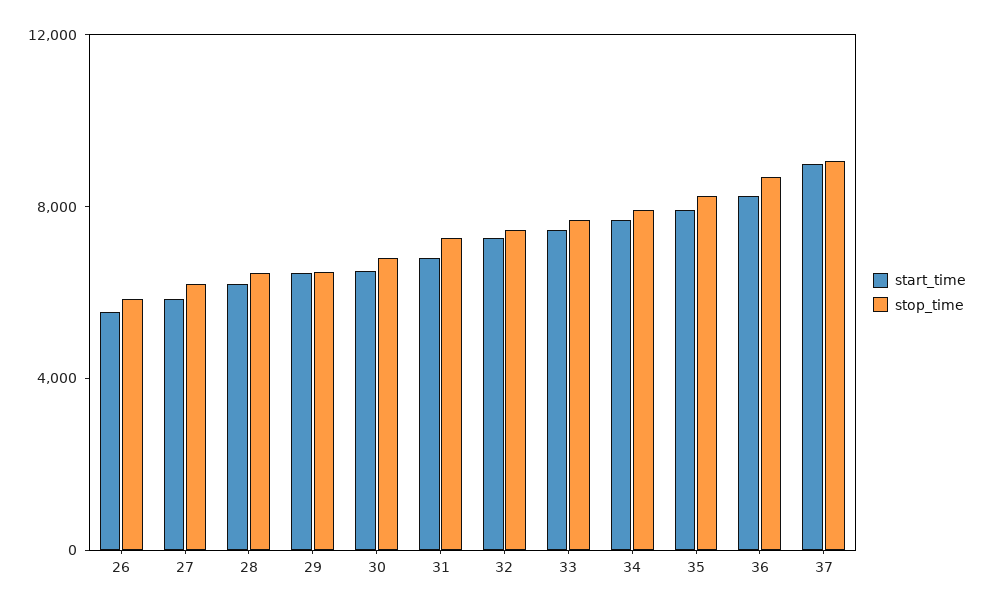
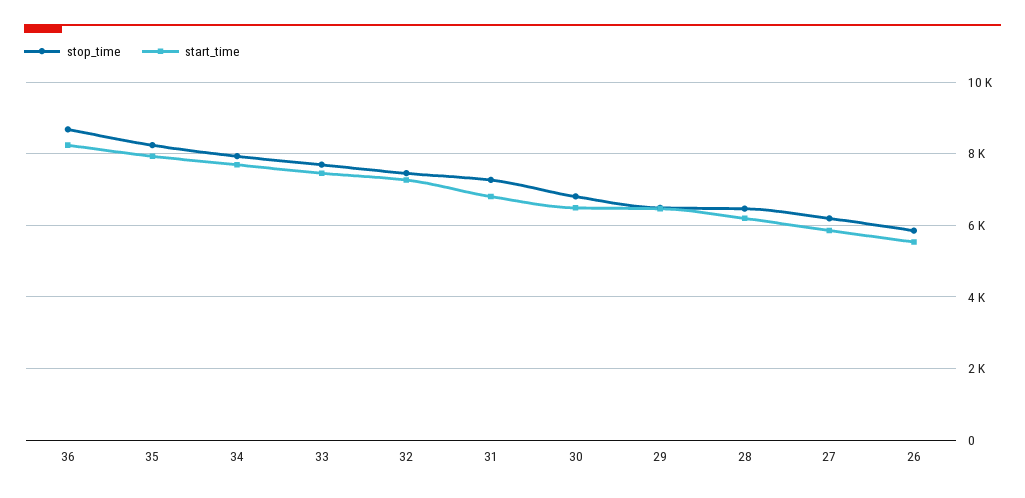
start_time, 37: 9000 -> none
stop_time, 37: 9000 -> none

